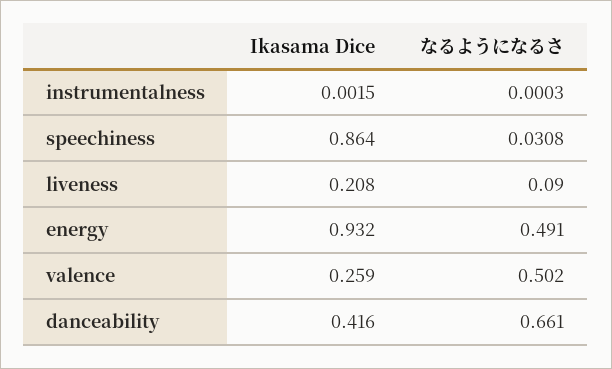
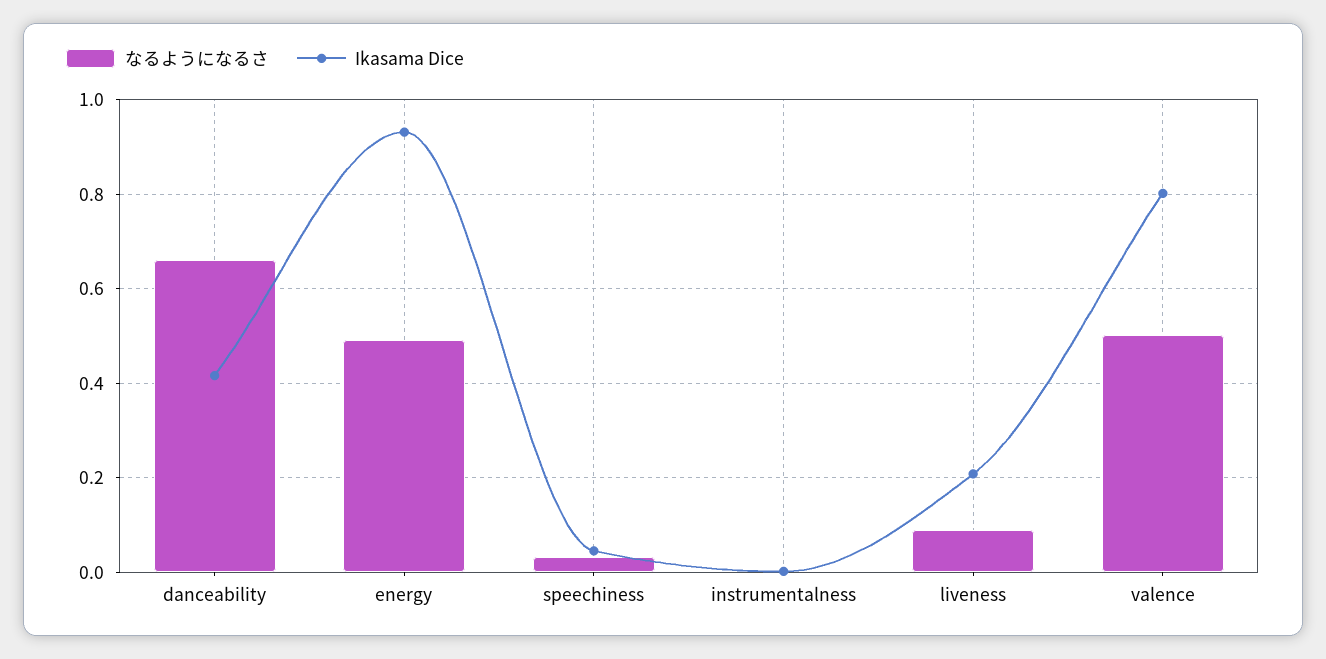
Ikasama Dice, speechiness: 0.864 -> 0.04
Ikasama Dice, valence: 0.259 -> 0.8

